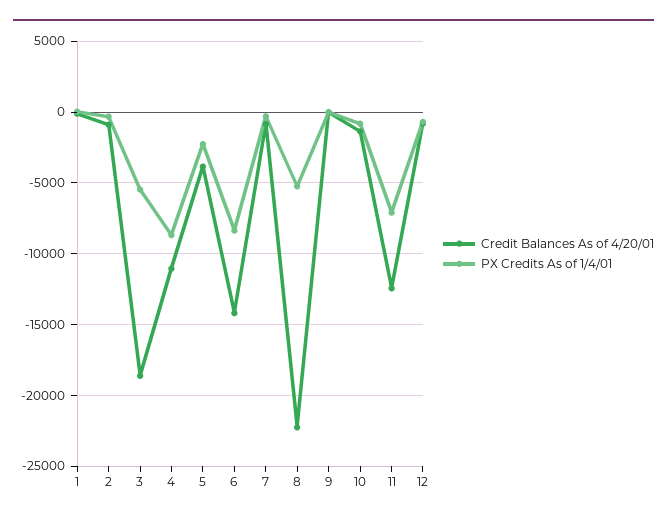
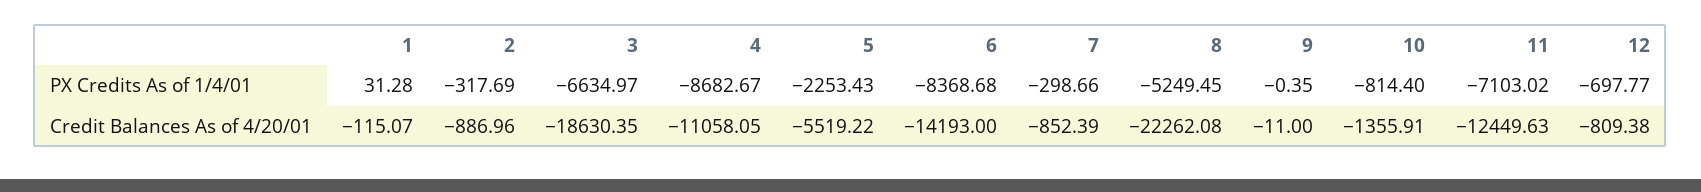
PX Credits As of 1/4/01, 3: -5500 -> -6634.97
Credit Balances As of 4/20/01, 5: -4000 -> -5519.22

